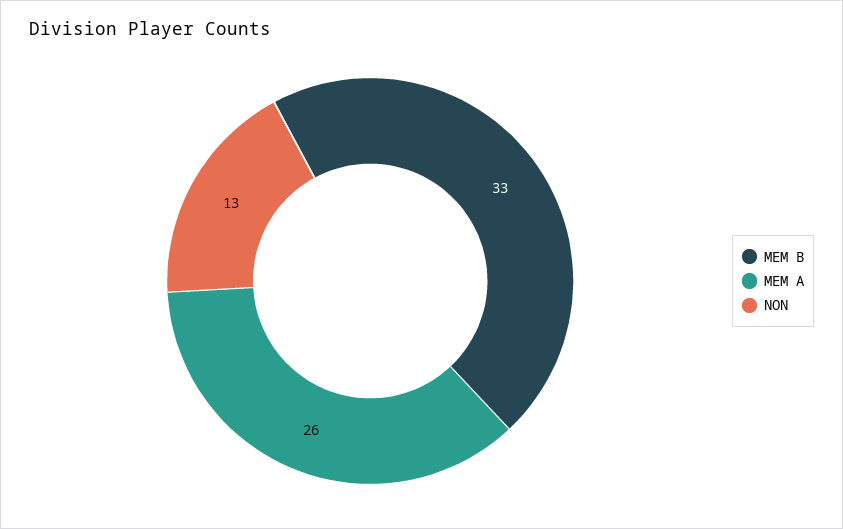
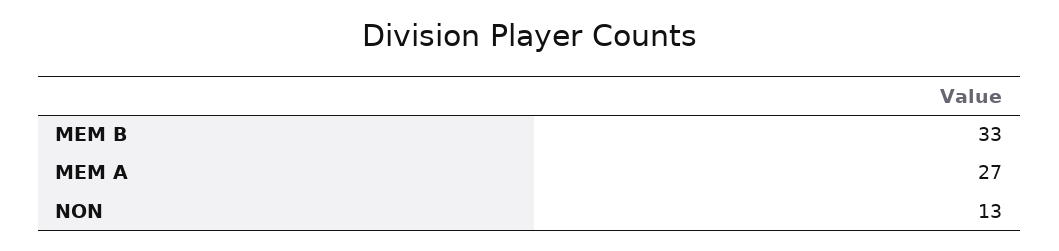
MEM A: 26 -> 27

